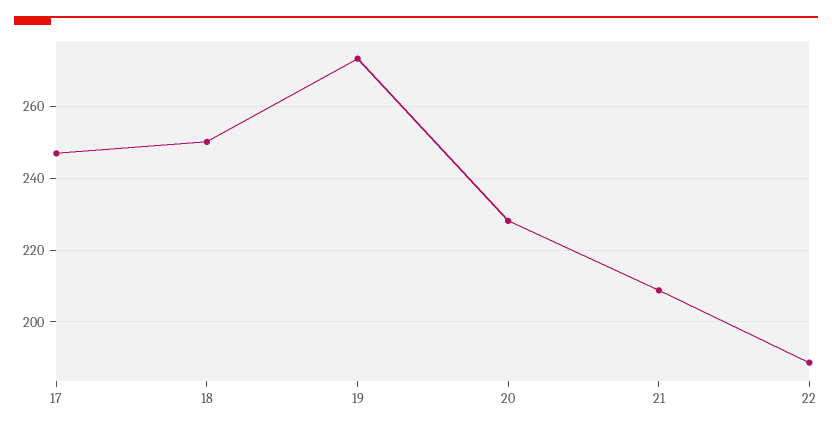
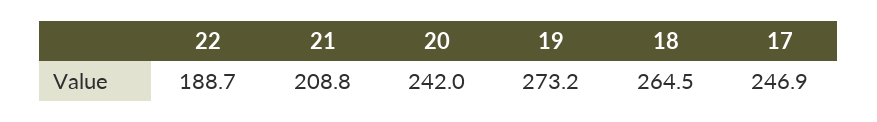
18: 250 -> 264.5
20: 228 -> 242

